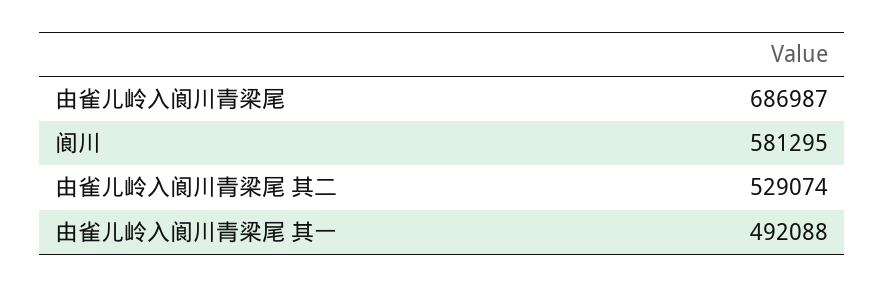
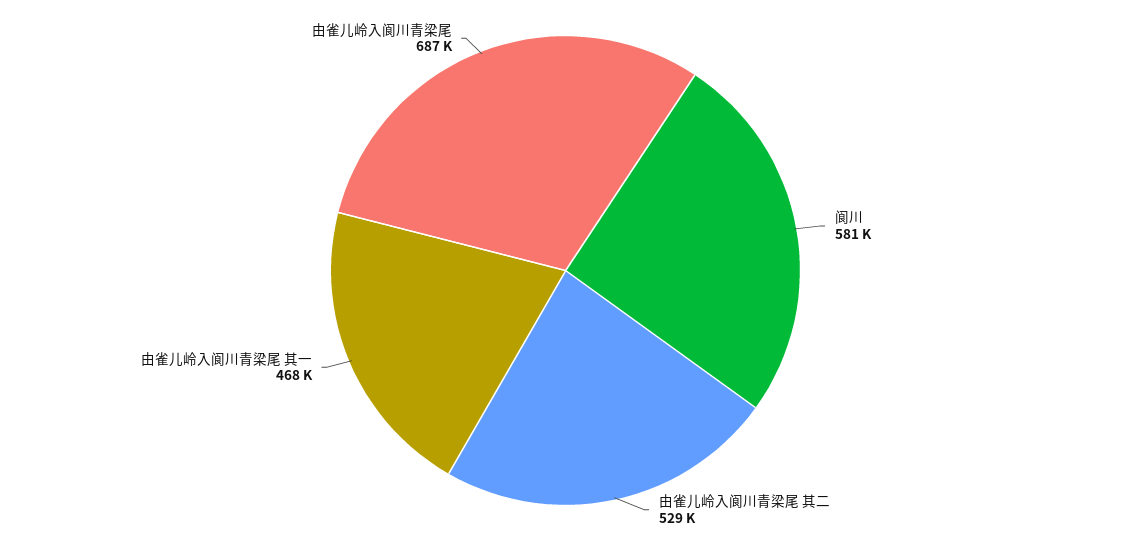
由雀儿岭入阆川青梁尾 其一: 492088 -> 468000

